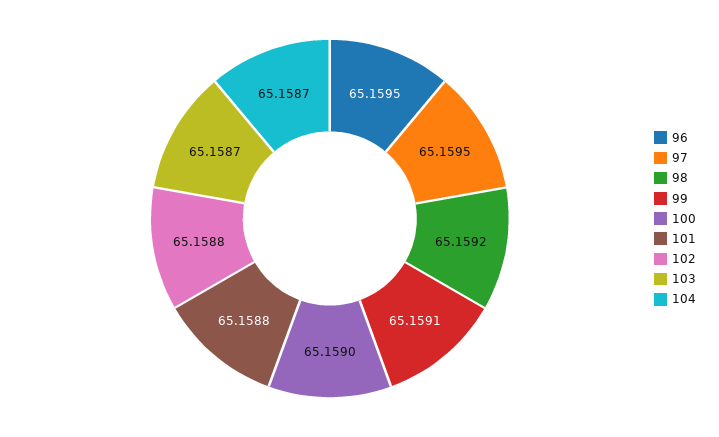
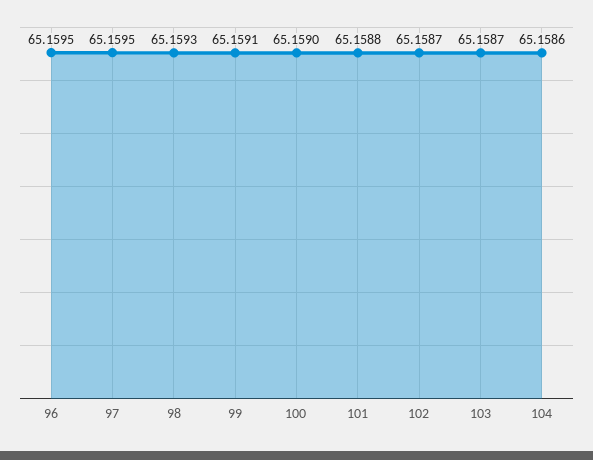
98: 65.1592 -> 65.1593
102: 65.1588 -> 65.1587
104: 65.1587 -> 65.1586

